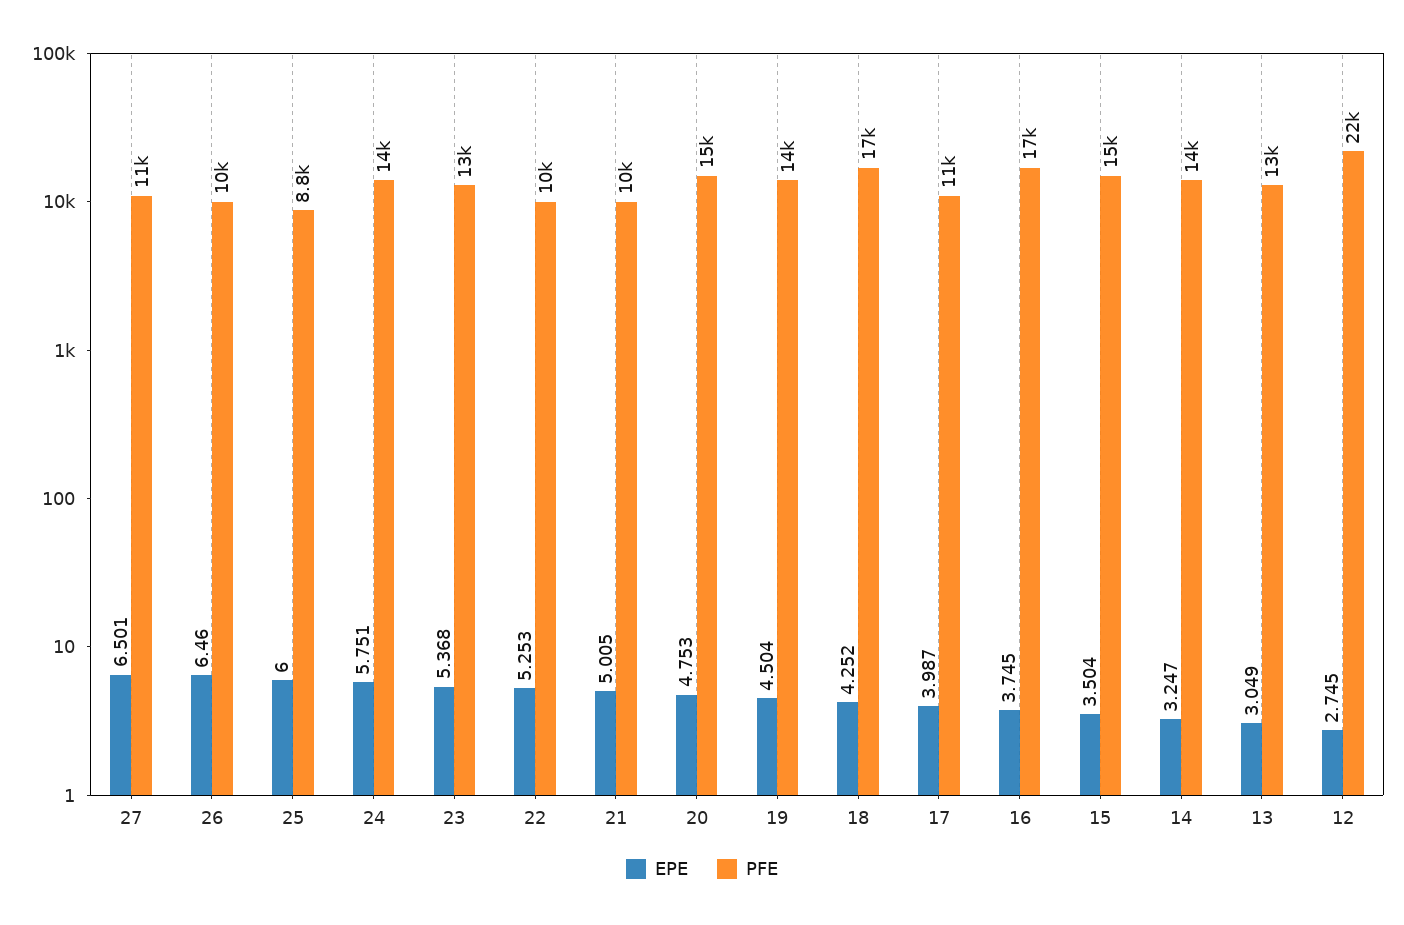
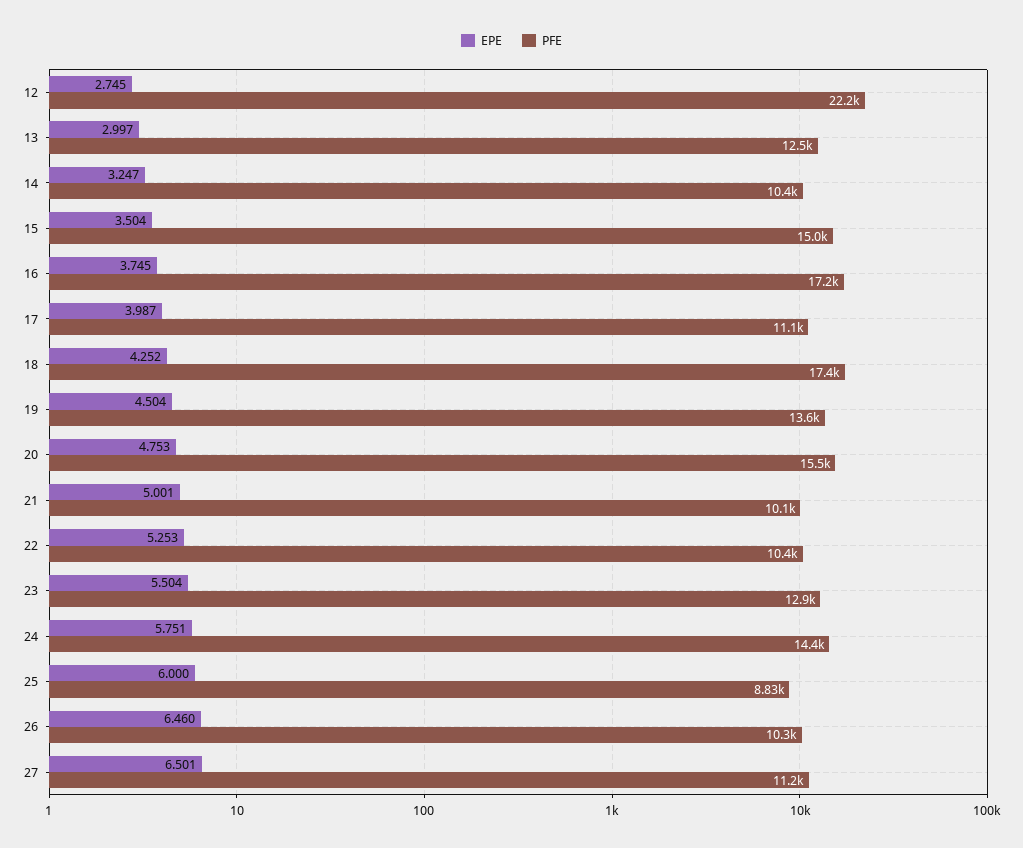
EPE, 23: 5.368 -> 5.504
EPE, 21: 5.005 -> 5.001
PFE, 14: 14000 -> 10400
EPE, 13: 3.049 -> 2.997

